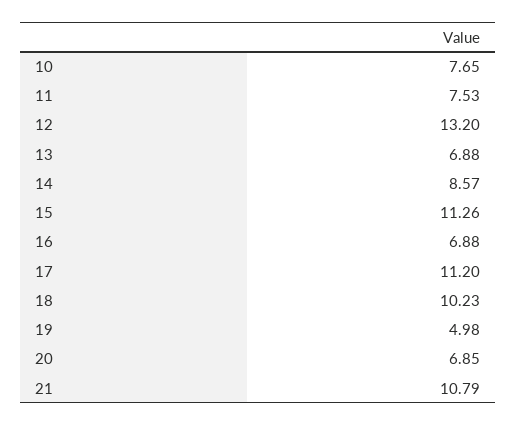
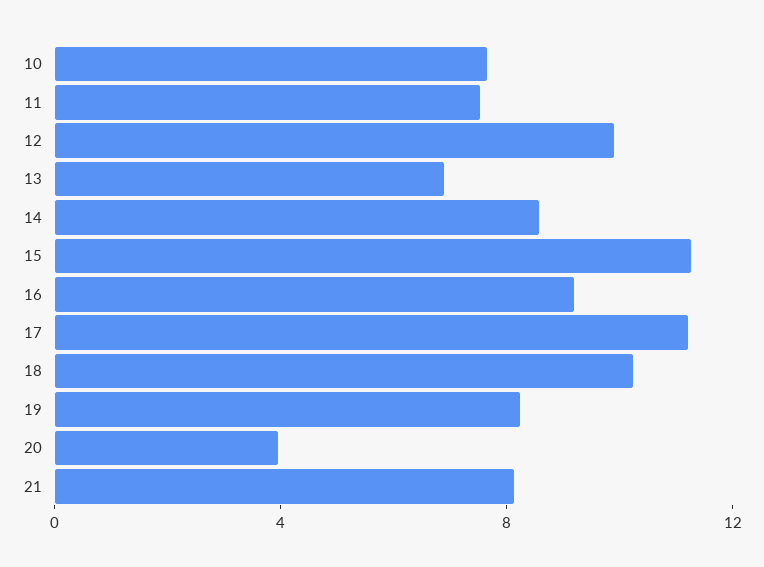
12: 13.2 -> 10
16: 6.88 -> 9
19: 4.98 -> 8
20: 6.85 -> 4
21: 10.79 -> 8

